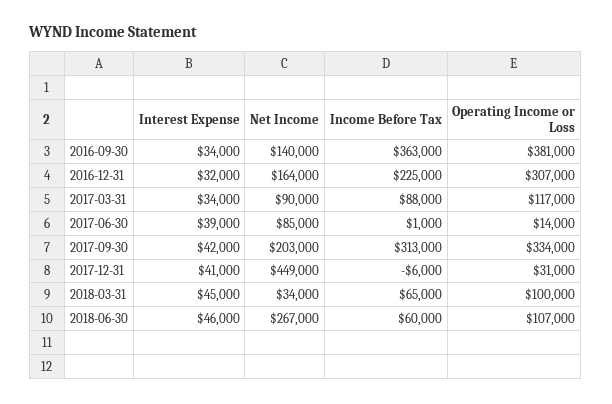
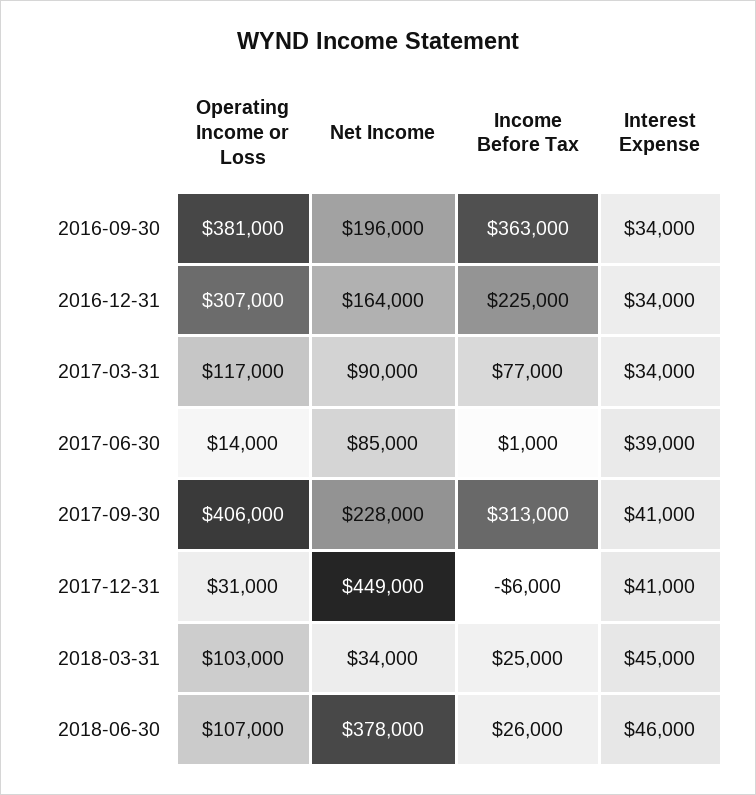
Net Income, 2016-09-30: 140000 -> 196000
Interest Expense, 2016-12-31: 32000 -> 34000
Income Before Tax, 2017-03-31: 88000 -> 77000
Interest Expense, 2017-09-30: 42000 -> 41000
Net Income, 2017-09-30: 203000 -> 228000
Operating Income or Loss, 2017-09-30: 334000 -> 406000
Income Before Tax, 2018-03-31: 65000 -> 25000
Operating Income or Loss, 2018-03-31: 100000 -> 103000
Net Income, 2018-06-30: 267000 -> 378000
Income Before Tax, 2018-06-30: 60000 -> 26000

